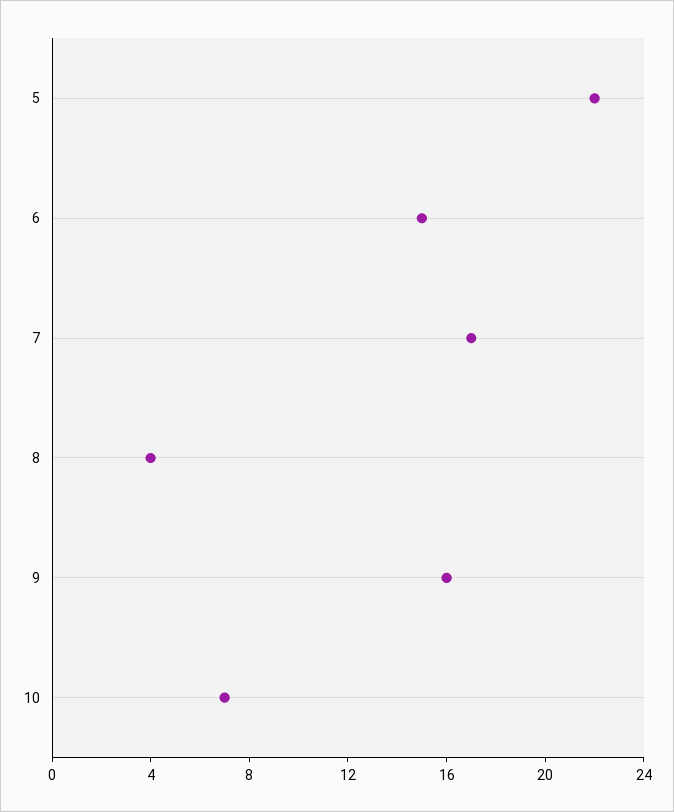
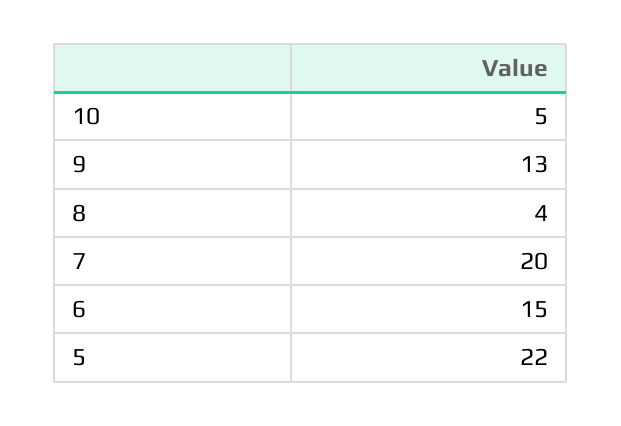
7: 17 -> 20
9: 16 -> 13
10: 7 -> 5

